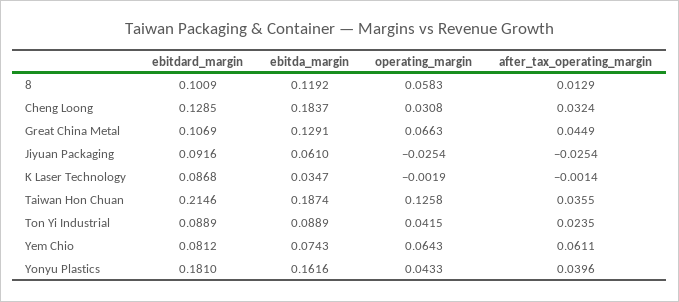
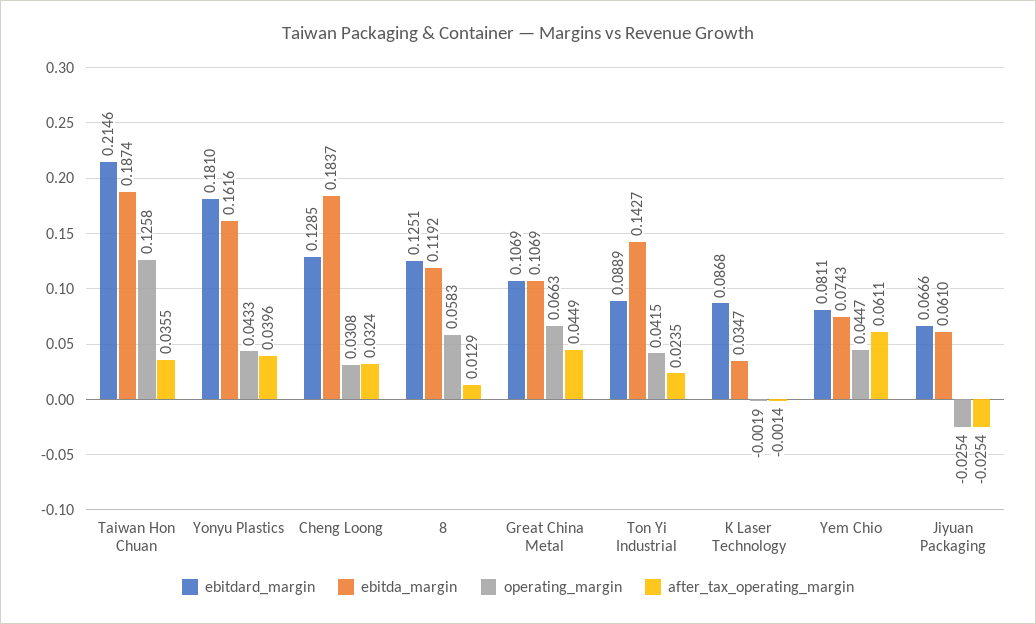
ebitdard_margin, 8: 0.1009 -> 0.1251
ebitda_margin, Great China Metal: 0.1291 -> 0.1069
ebitdard_margin, Jiyuan Packaging: 0.0916 -> 0.0666
ebitda_margin, Ton Yi Industrial: 0.0889 -> 0.1427
ebitdard_margin, Yem Chio: 0.0812 -> 0.0811
operating_margin, Yem Chio: 0.0643 -> 0.0447

